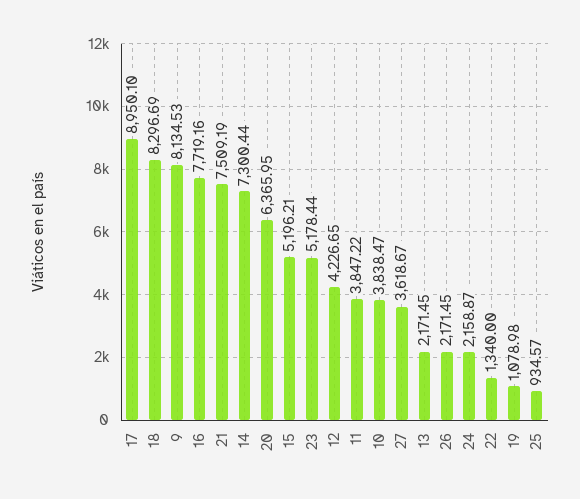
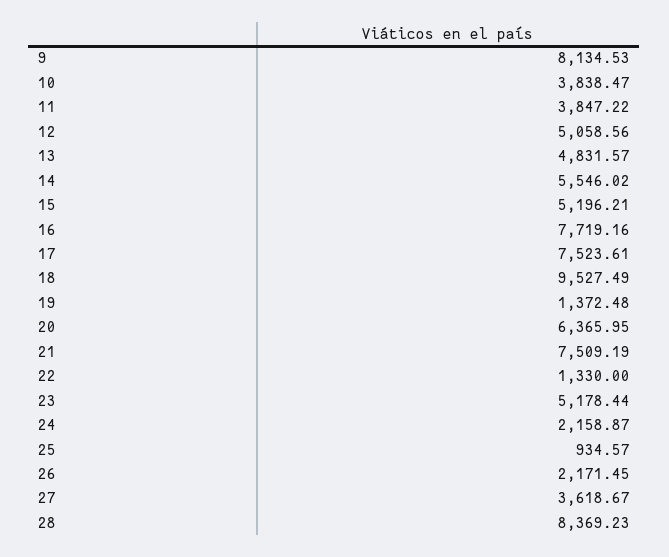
17: 8950.1 -> 7523.61
18: 8296.69 -> 9527.49
14: 7300.44 -> 5546.02
12: 4226.65 -> 5058.56
13: 2171.45 -> 4831.57
22: 1340 -> 1330
19: 1078.98 -> 1372.48
28: none -> 8369.23

